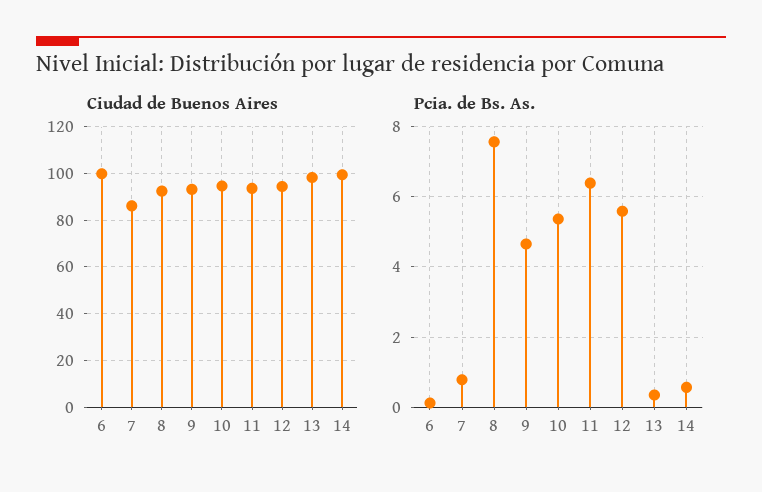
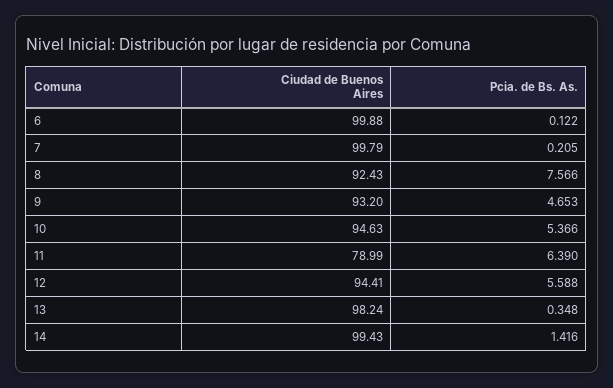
Ciudad de Buenos Aires, 7: 85 -> 99.79
Ciudad de Buenos Aires, 11: 95 -> 78.99
Pcia. de Bs. As., 7: 0.8 -> 0.205
Pcia. de Bs. As., 14: 0.6 -> 1.416

